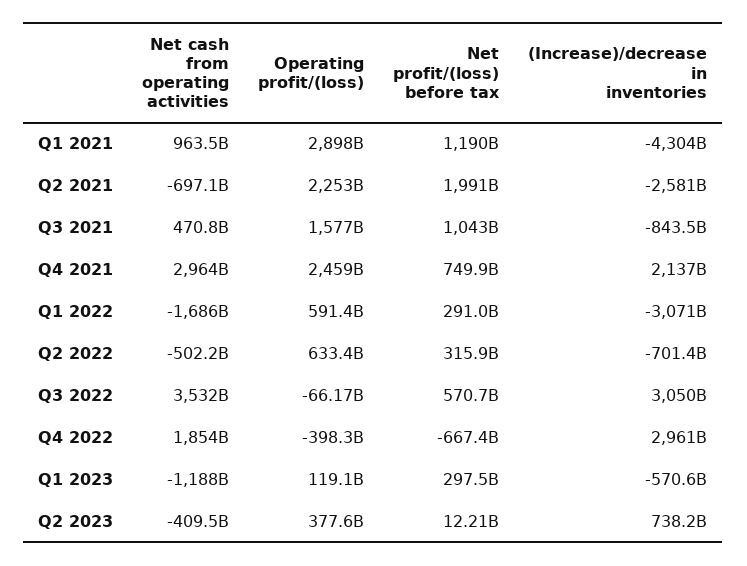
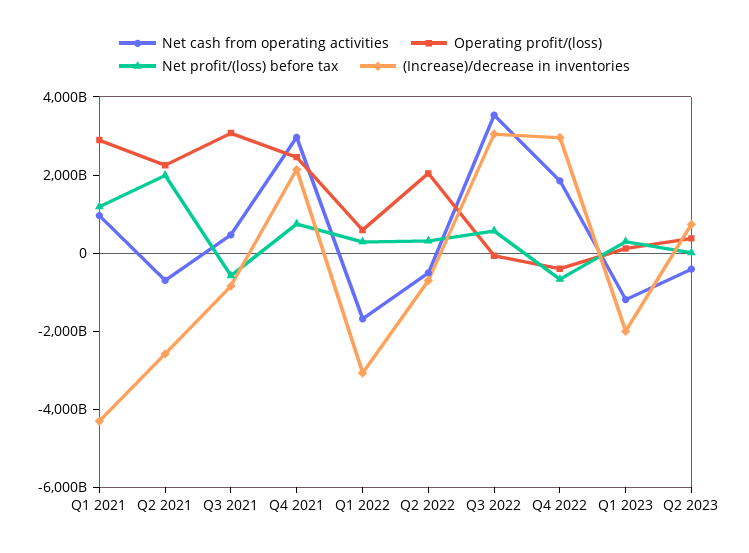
Operating profit/(loss), Q3 2021: 1577000000000 -> 3000000000000
Net profit/(loss) before tax, Q3 2021: 1043000000000 -> -500000000000
Operating profit/(loss), Q2 2022: 633400000000 -> 2000000000000
(Increase)/decrease in inventories, Q1 2023: -570600000000 -> -2000000000000

